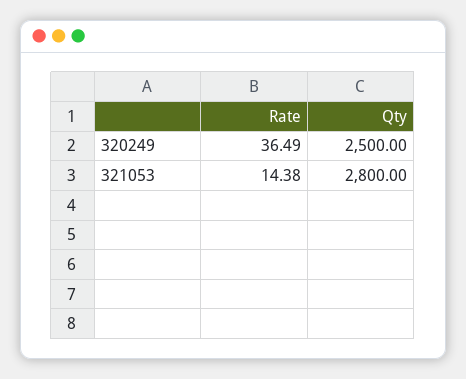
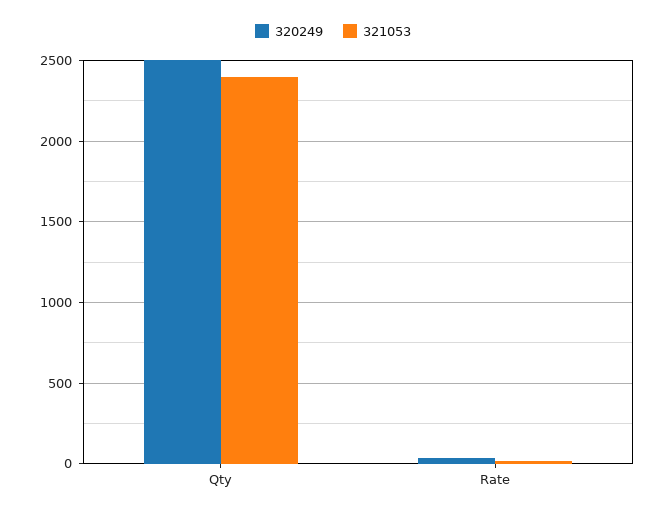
321053, Qty: 2800 -> 2400

